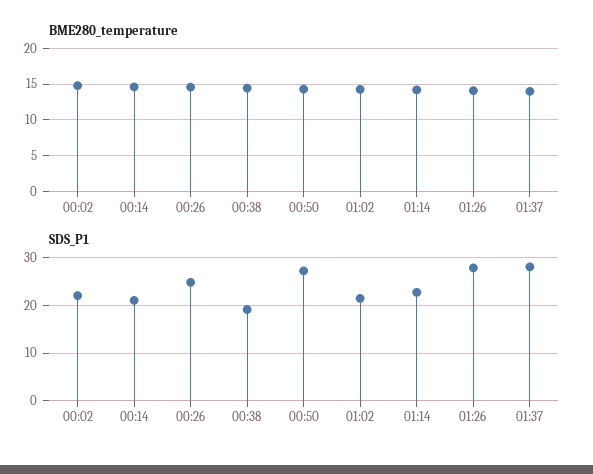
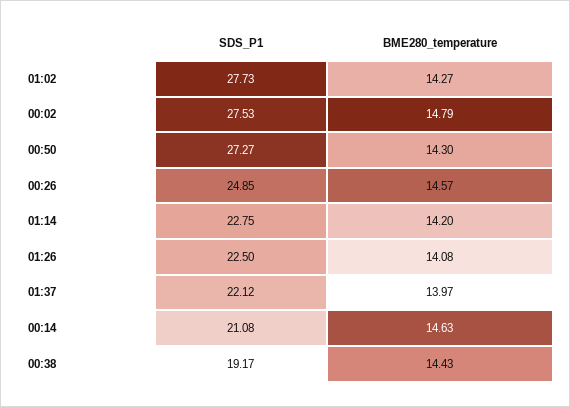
SDS_P1, 00:02: 22 -> 27.53
SDS_P1, 01:02: 22 -> 27.73
SDS_P1, 01:26: 28 -> 22.5
SDS_P1, 01:37: 28 -> 22.12

